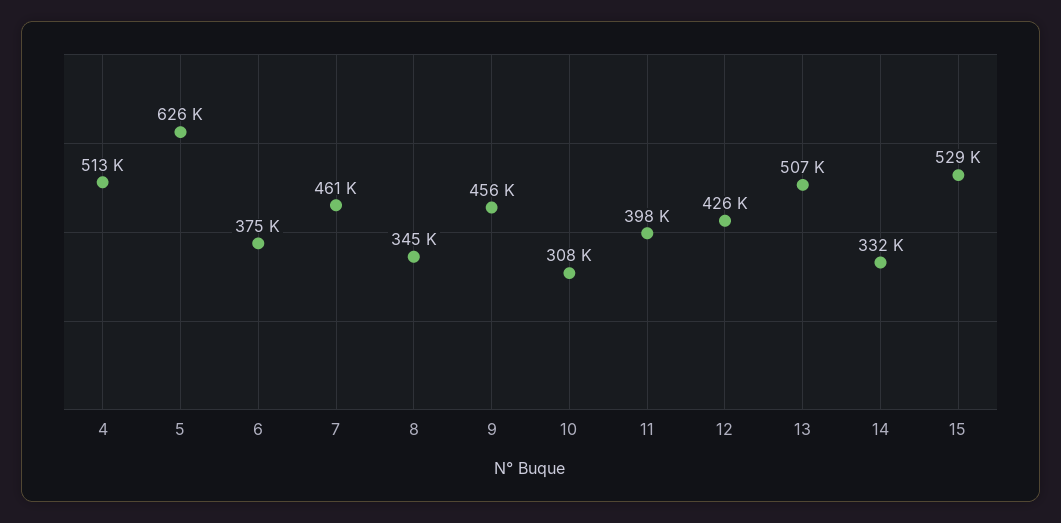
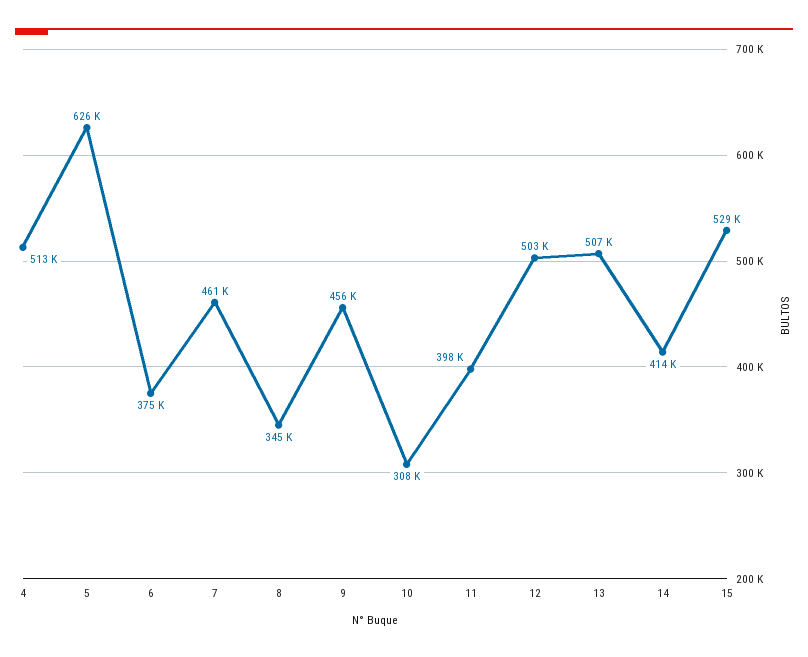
12: 426000 -> 503000
14: 332000 -> 414000

